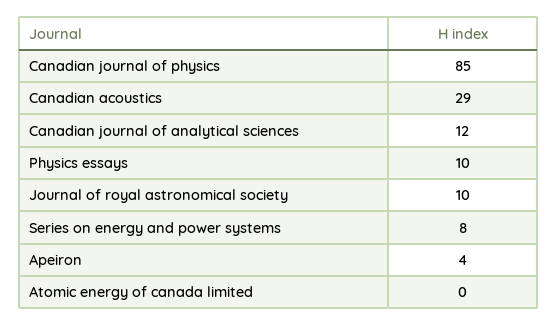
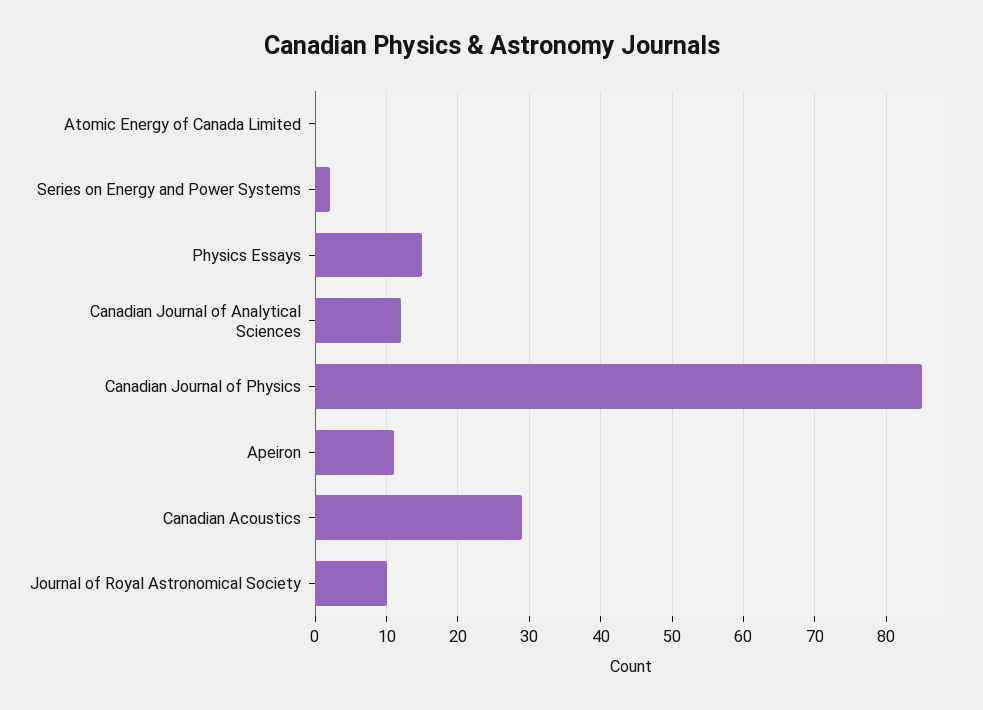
Physics essays: 10 -> 15
Series on energy and power systems: 8 -> 2
Apeiron: 4 -> 11

